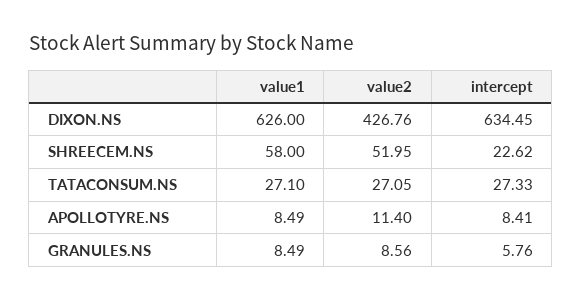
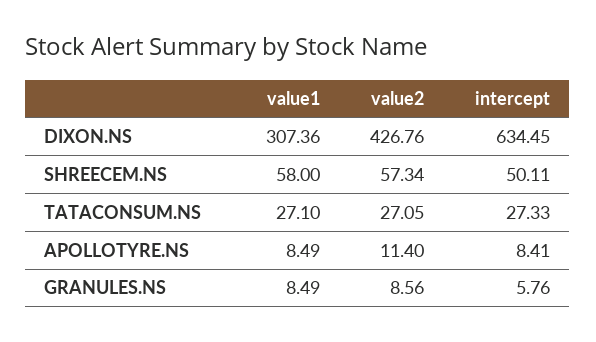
value1, DIXON.NS: 626 -> 307.36
value2, SHREECEM.NS: 51.95 -> 57.34
intercept, SHREECEM.NS: 22.62 -> 50.11

